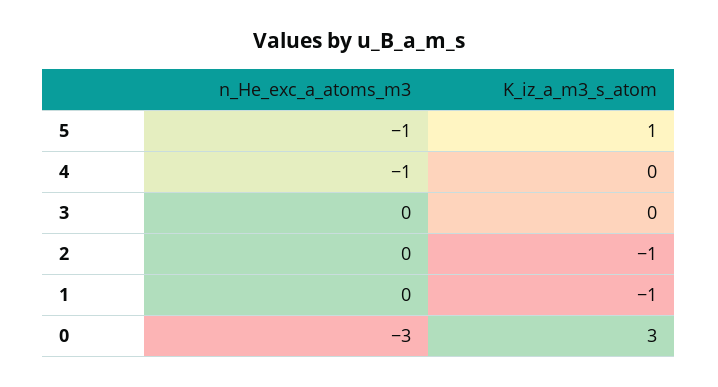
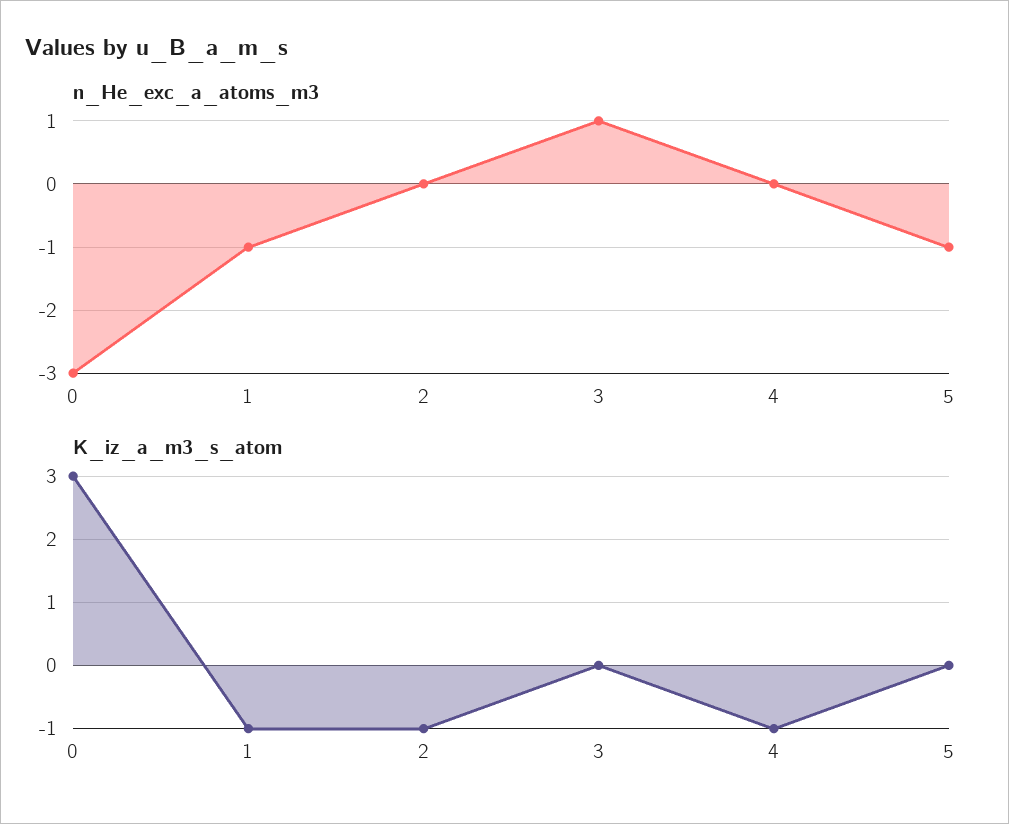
K_iz_a_m3_s_atom, 5: 1 -> 0
n_He_exc_a_atoms_m3, 4: -1 -> 0
K_iz_a_m3_s_atom, 4: 0 -> -1
n_He_exc_a_atoms_m3, 3: 0 -> 1
n_He_exc_a_atoms_m3, 1: 0 -> -1

